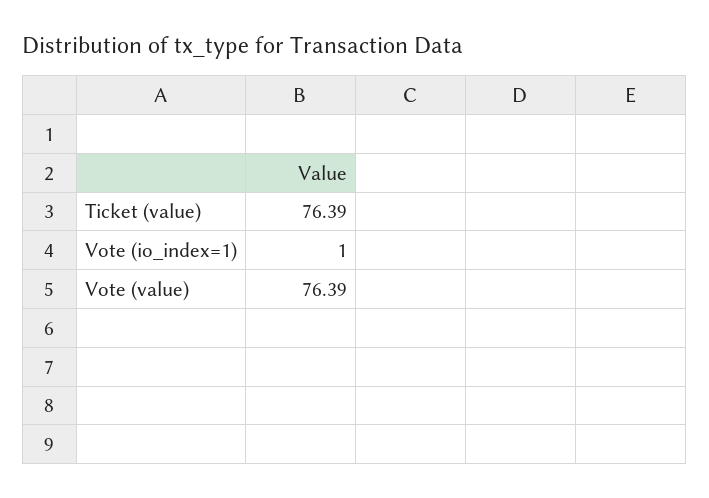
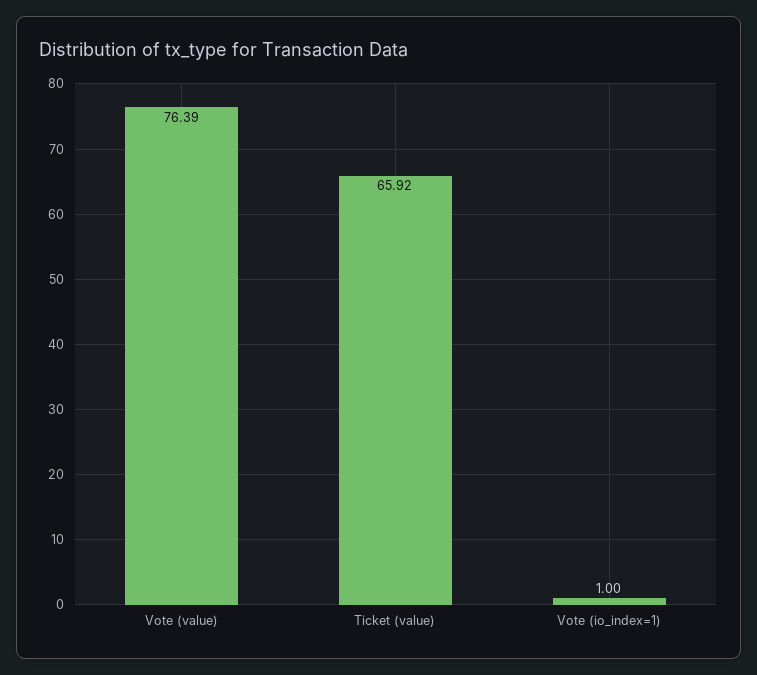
Ticket (value): 76.39 -> 65.92

